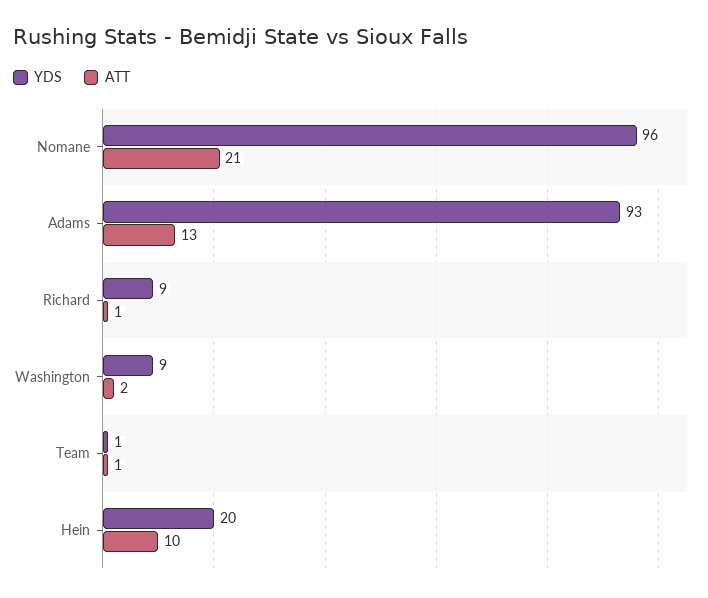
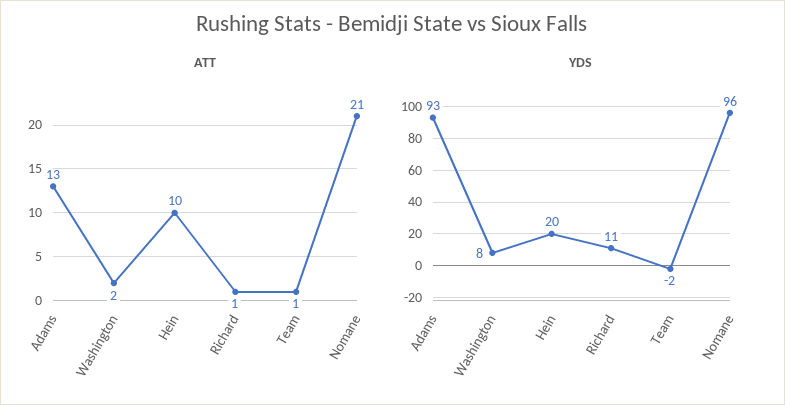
YDS, Richard: 9 -> 11
YDS, Washington: 9 -> 8
YDS, Team: 1 -> -2

